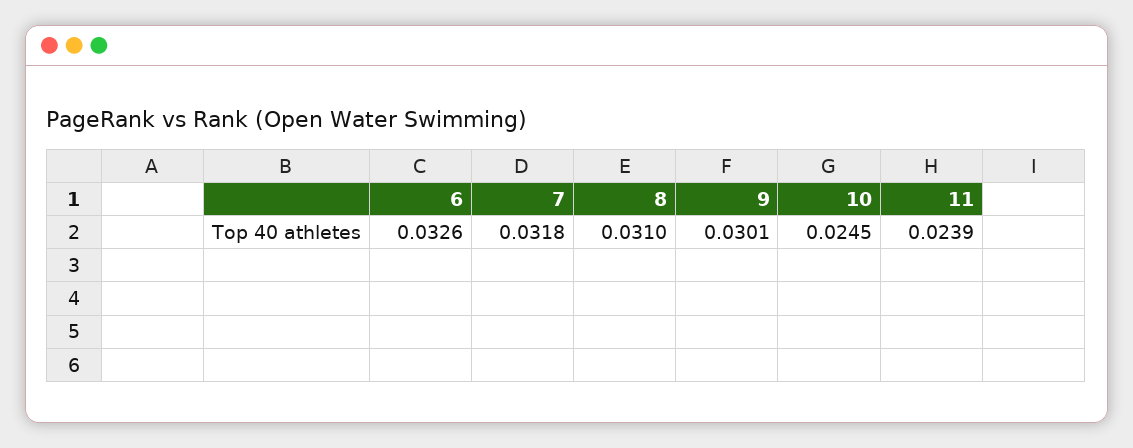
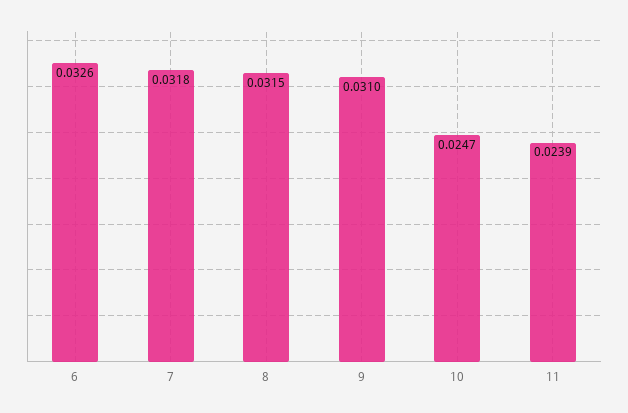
8: 0.031 -> 0.0315
9: 0.0301 -> 0.031
10: 0.0245 -> 0.0247

